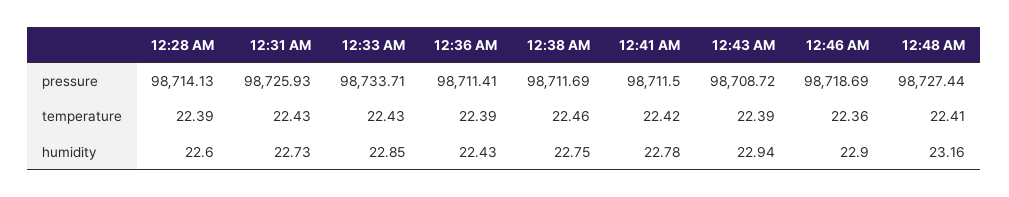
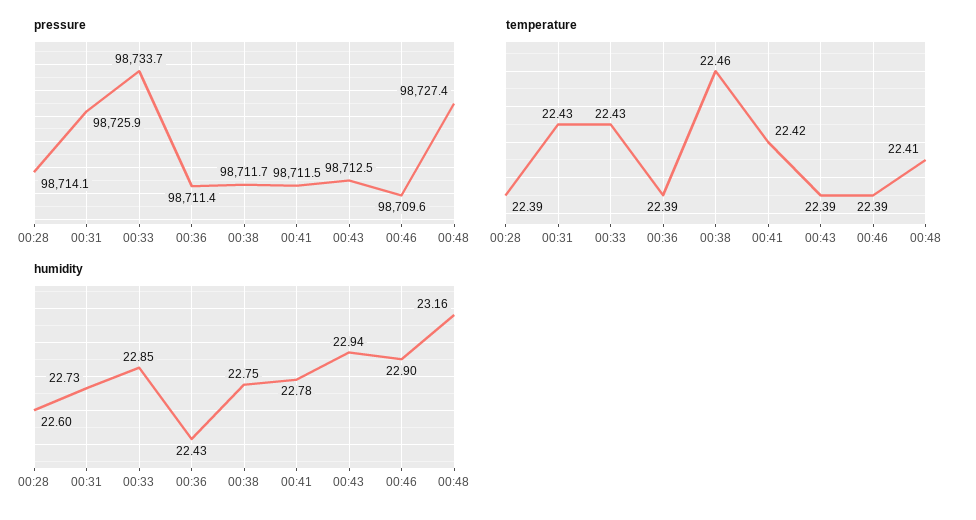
pressure, 12:43 AM: 98708.72 -> 98712.5
pressure, 12:46 AM: 98718.69 -> 98709.6
temperature, 12:46 AM: 22.36 -> 22.39

